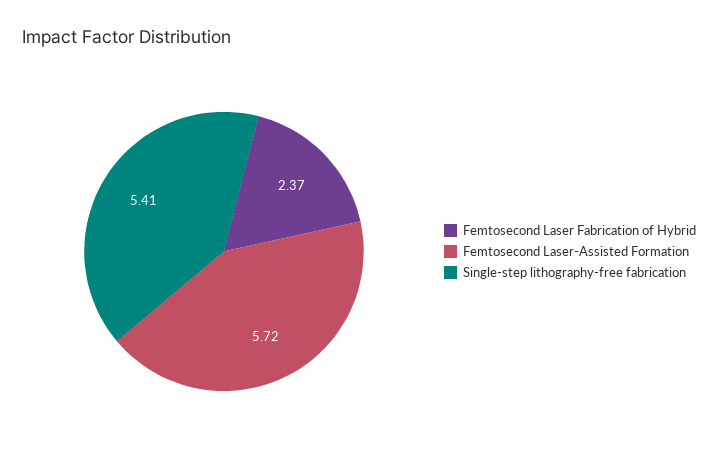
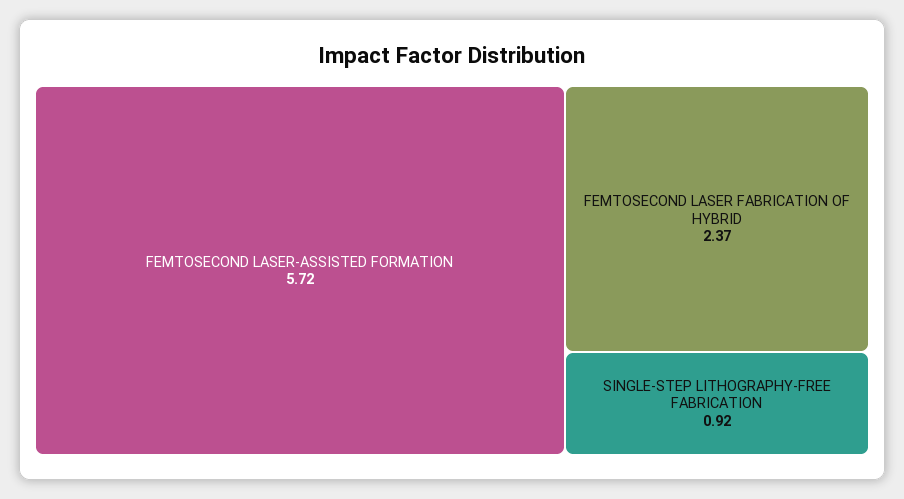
Single-step lithography-free fabrication: 5.41 -> 0.92

